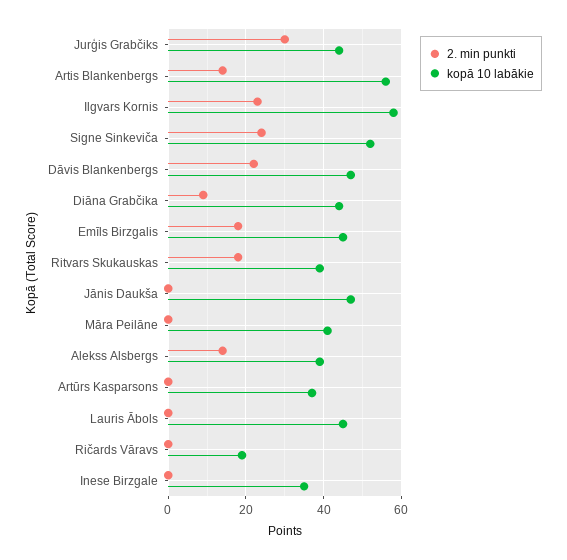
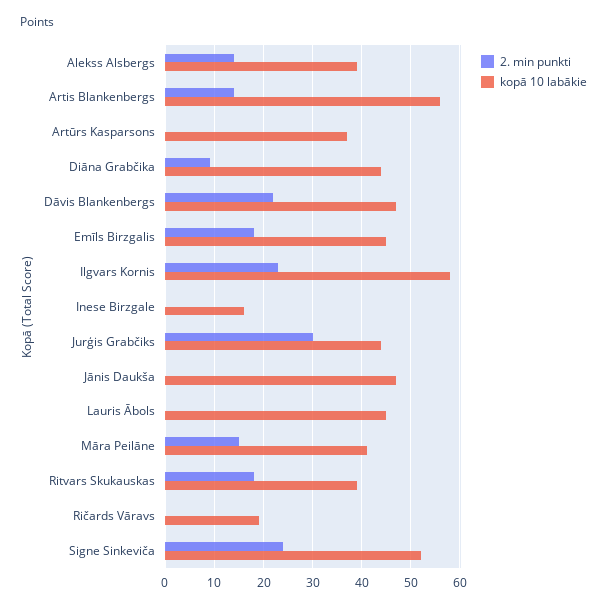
2. min punkti, Māra Peilāne: 0 -> 15
kopā 10 labākie, Inese Birzgale: 35 -> 15

